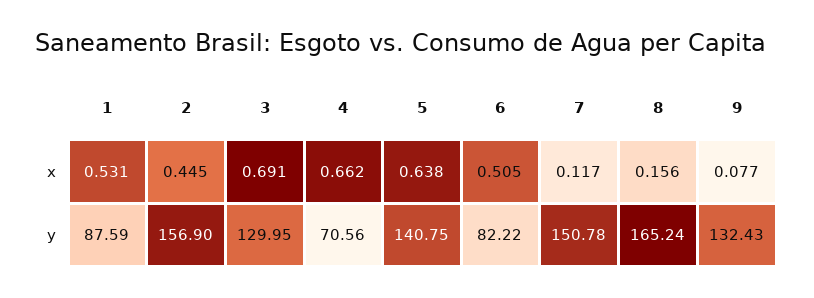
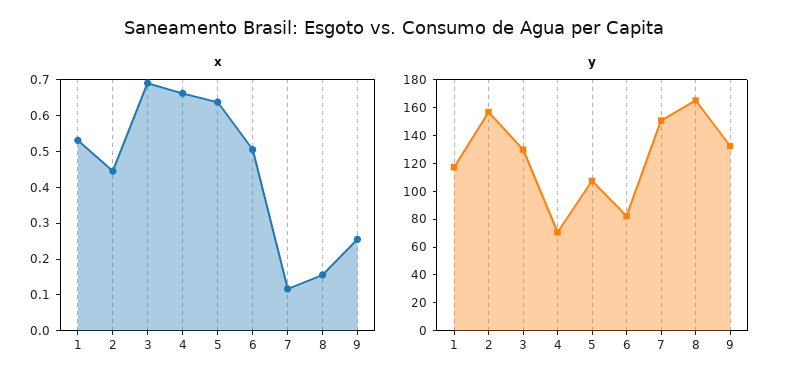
x, 9: 0.077 -> 0.25
y, 1: 87.59 -> 120
y, 5: 140.75 -> 110

